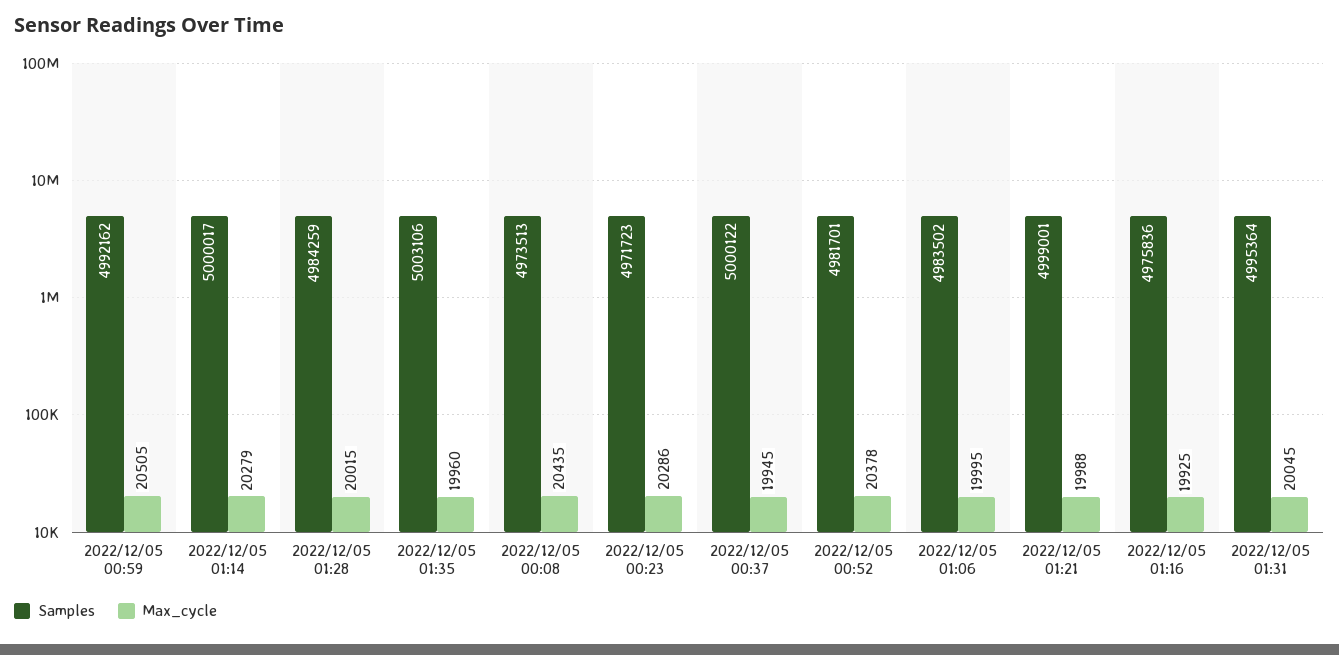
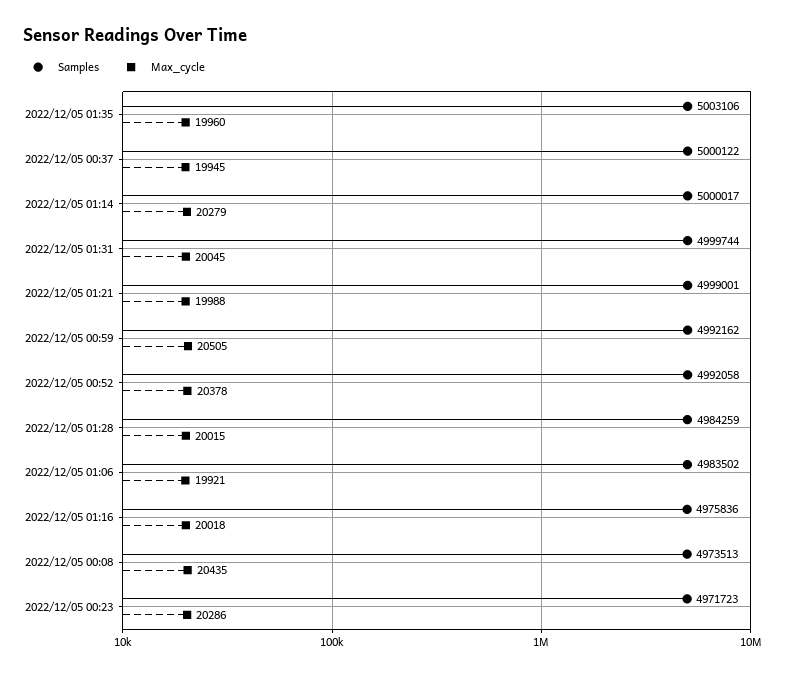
Samples, 2022/12/05 00:52: 4981701 -> 4992058
Max_cycle, 2022/12/05 01:06: 19995 -> 19921
Max_cycle, 2022/12/05 01:16: 19925 -> 20018
Samples, 2022/12/05 01:31: 4995364 -> 4999744

